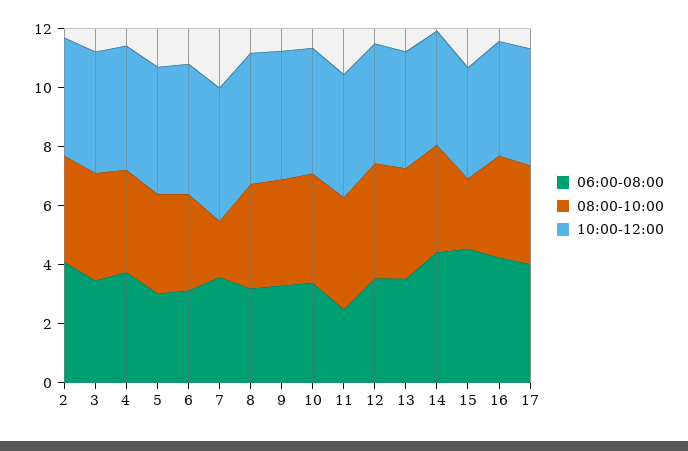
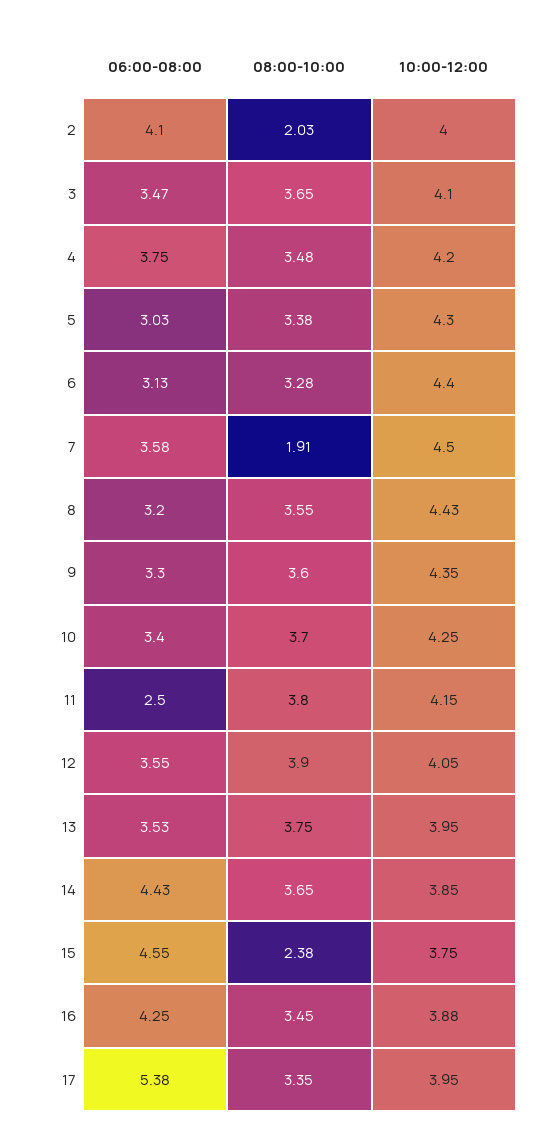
08:00-10:00, 2: 3.5 -> 2.03
06:00-08:00, 17: 4 -> 5.38

